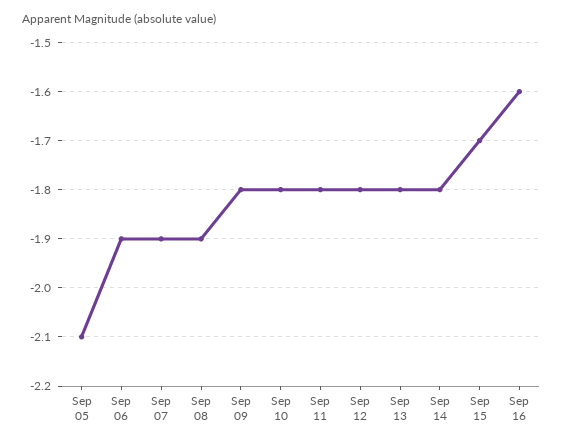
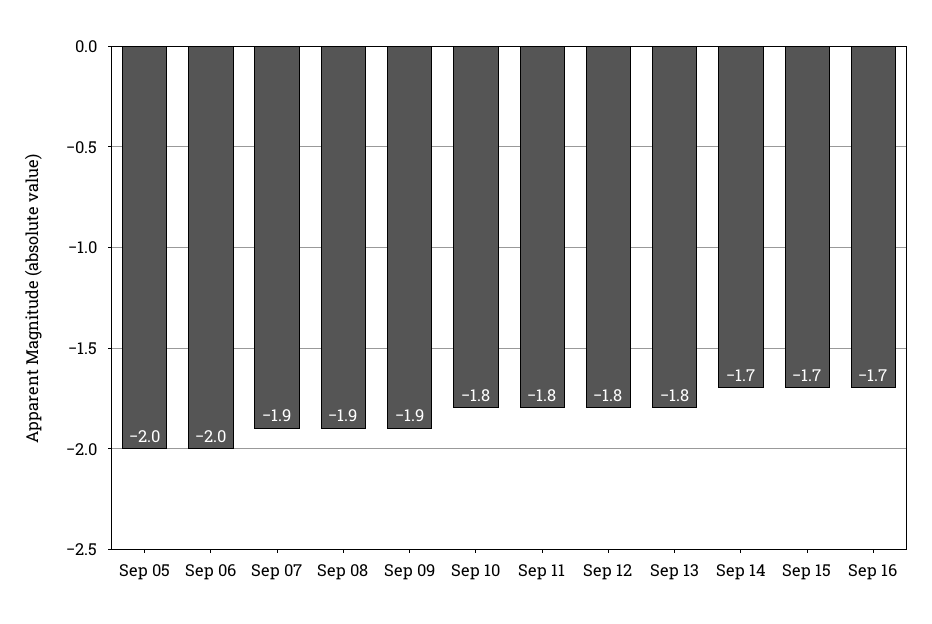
Sep 05: -2.1 -> -2
Sep 06: -1.9 -> -2
Sep 09: -1.8 -> -1.9
Sep 14: -1.8 -> -1.7
Sep 16: -1.6 -> -1.7

